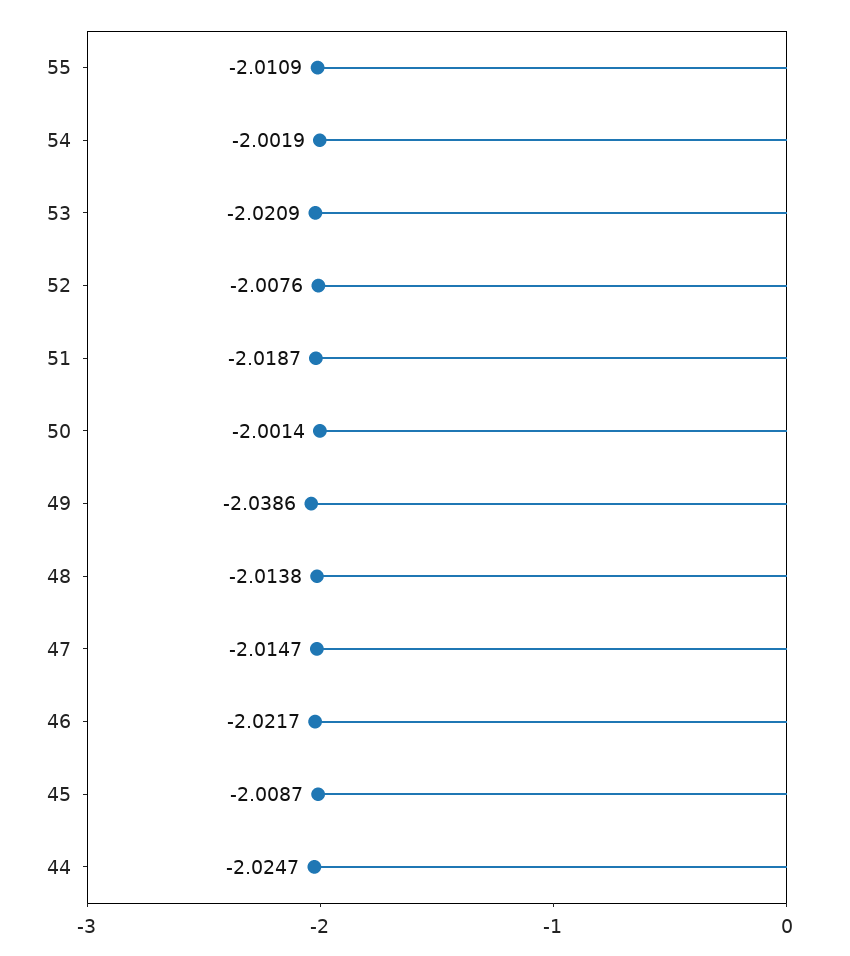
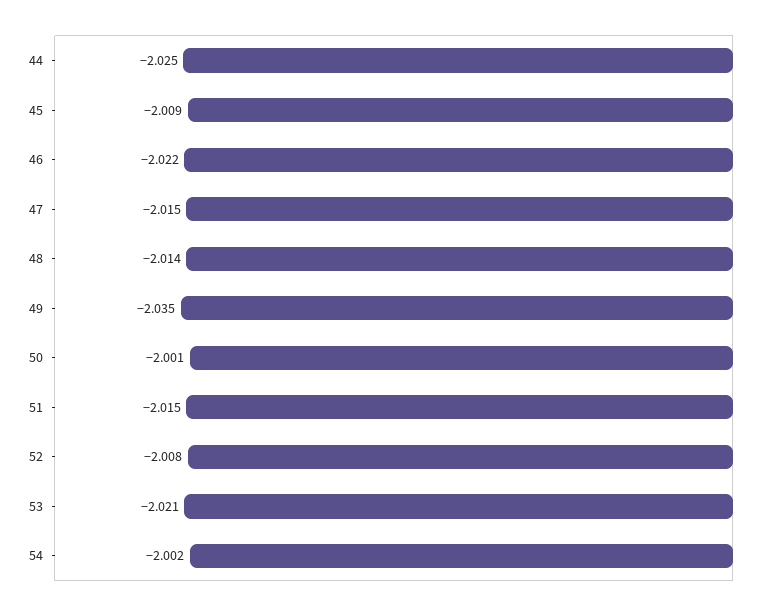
55: -2.0109 -> none
51: -2.0187 -> -2.015
49: -2.0386 -> -2.035

